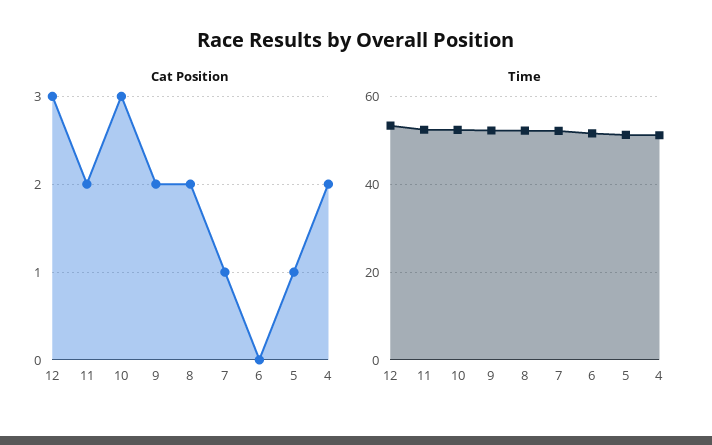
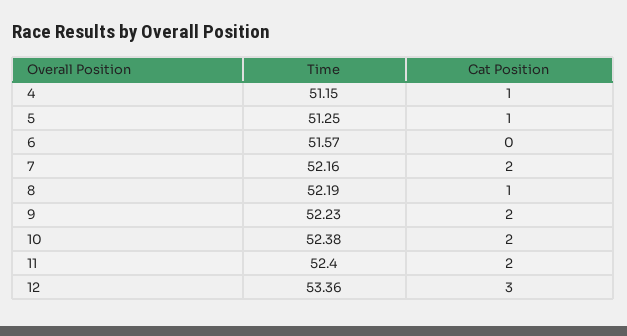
Cat Position, 10: 3 -> 2
Cat Position, 8: 2 -> 1
Cat Position, 7: 1 -> 2
Cat Position, 4: 2 -> 1

